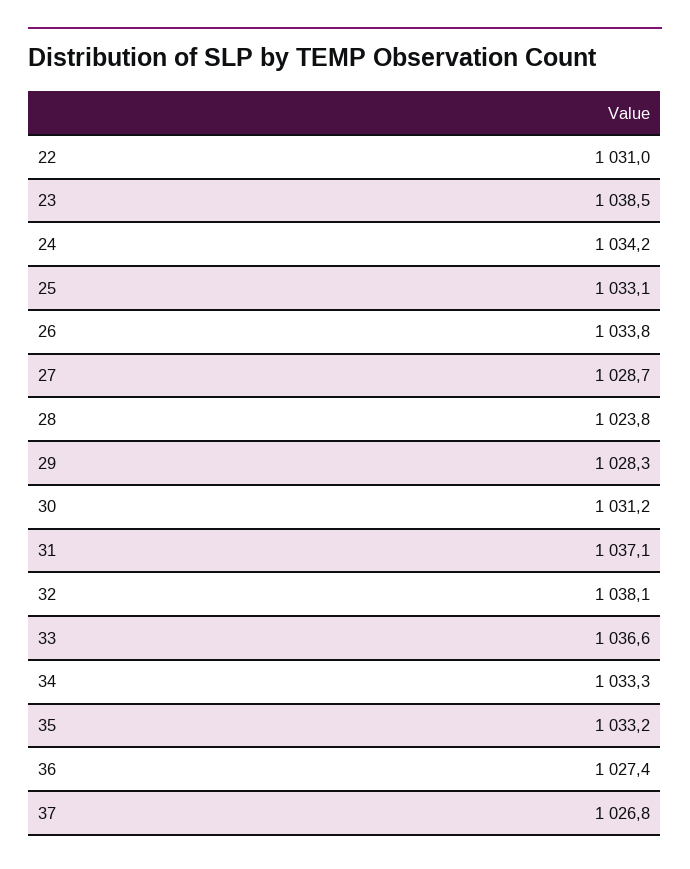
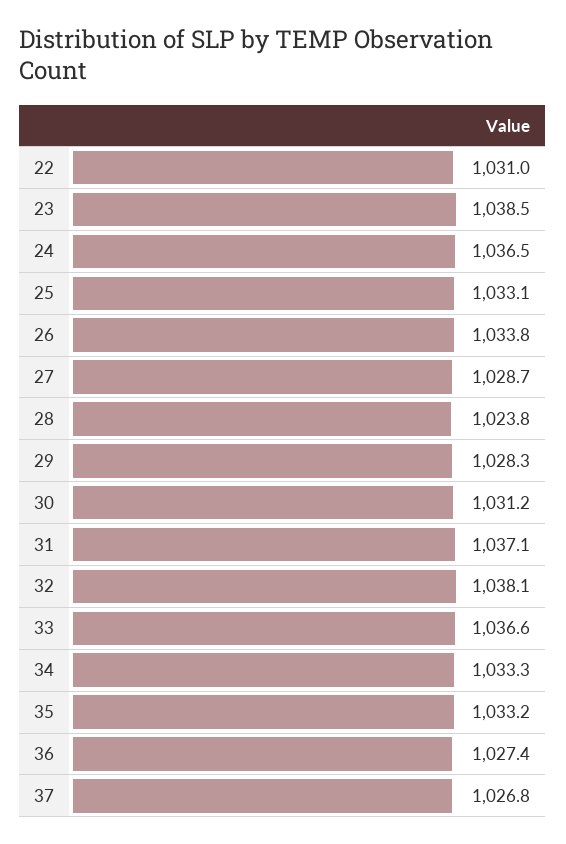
24: 1034.2 -> 1036.5

